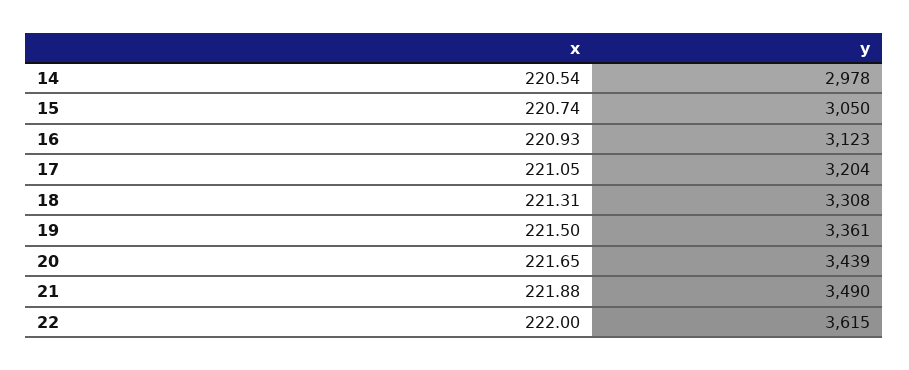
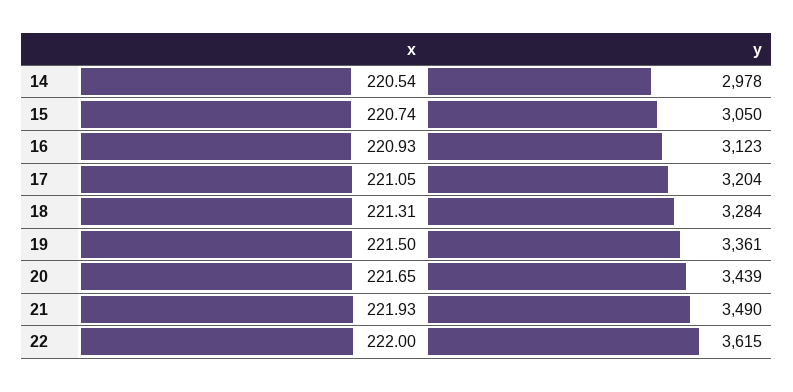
y, 18: 3308 -> 3284
x, 21: 221.88 -> 221.93

